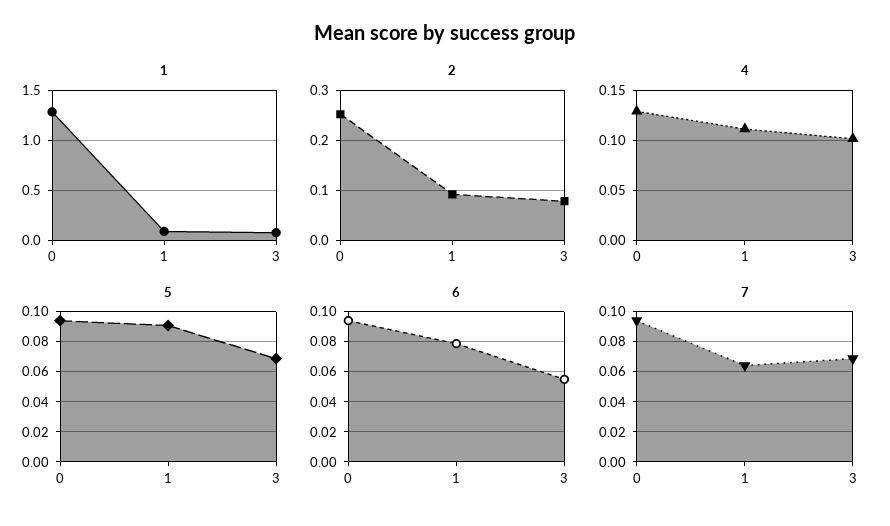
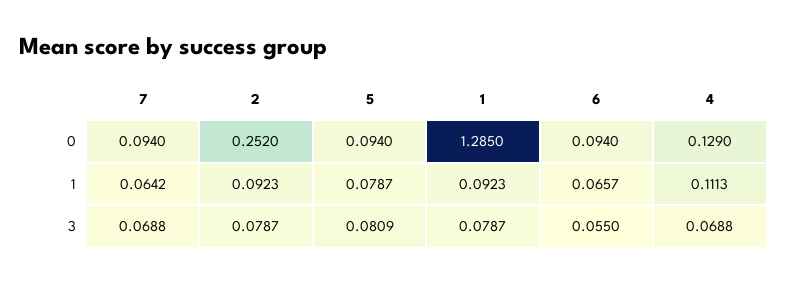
4, 3: 0.1 -> 0.0688
5, 1: 0.09 -> 0.0787
5, 3: 0.07 -> 0.0809
6, 1: 0.08 -> 0.0657

